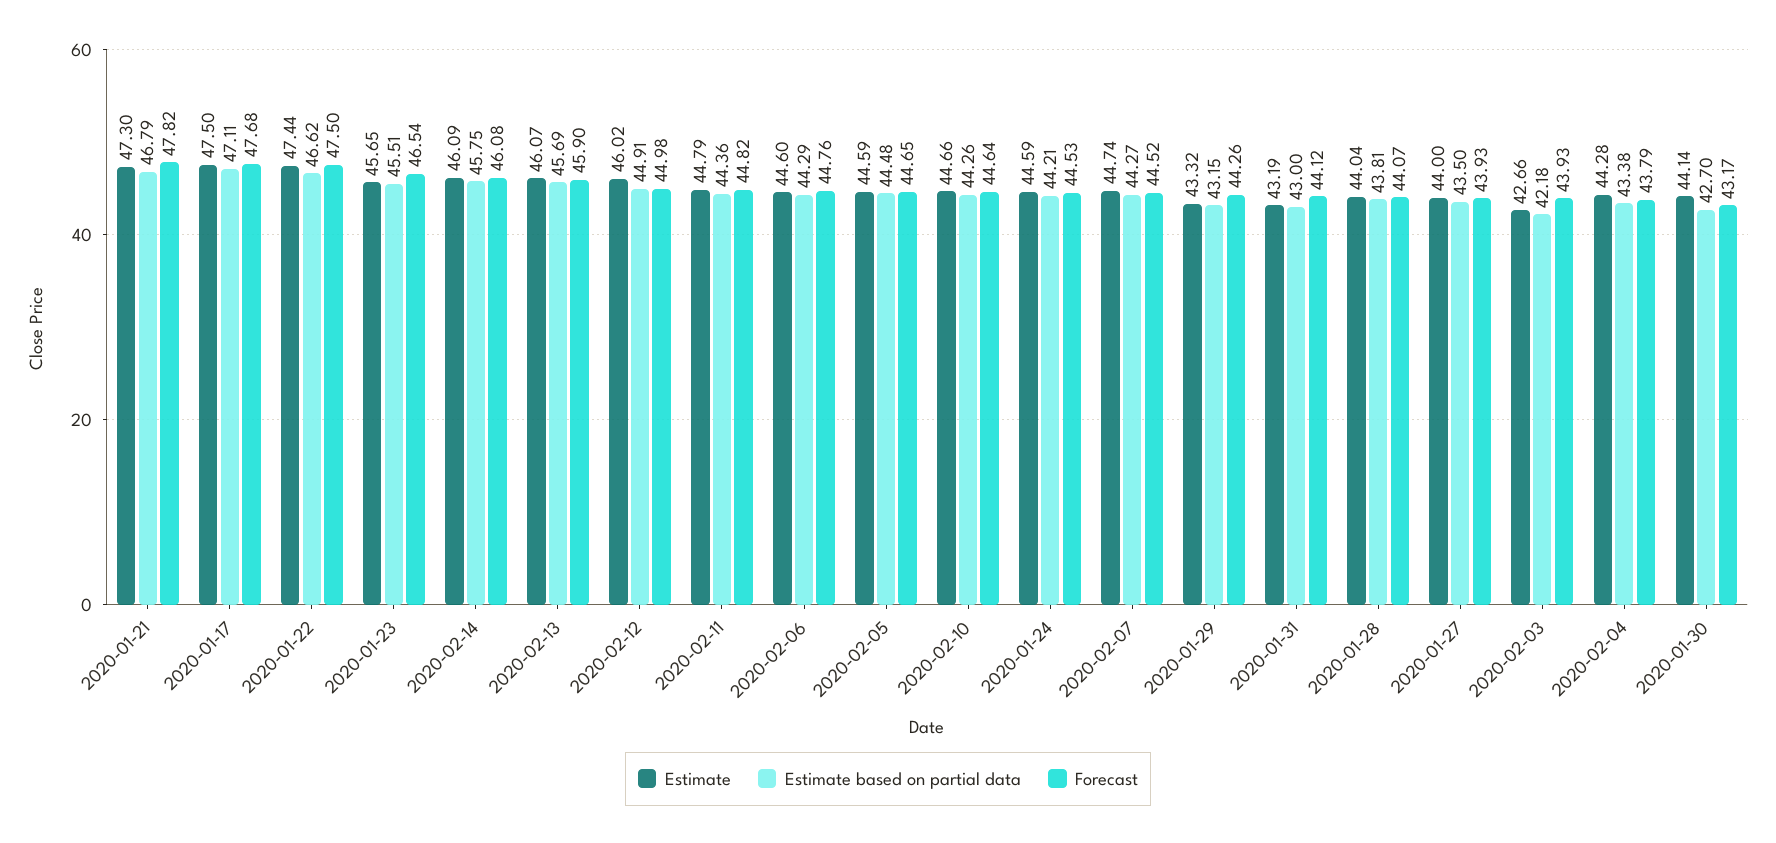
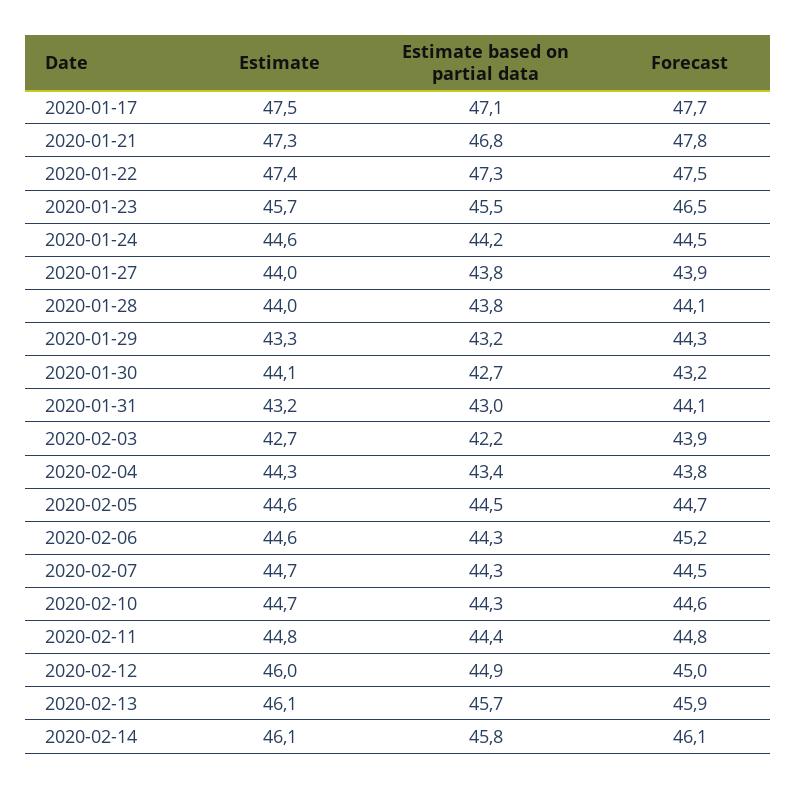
Estimate based on partial data, 2020-01-22: 46.62 -> 47.3
Forecast, 2020-02-06: 44.76 -> 45.2
Estimate based on partial data, 2020-01-27: 43.5 -> 43.8

